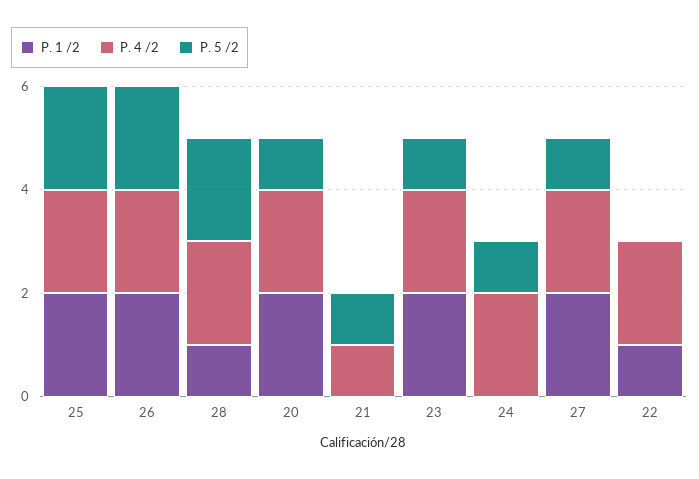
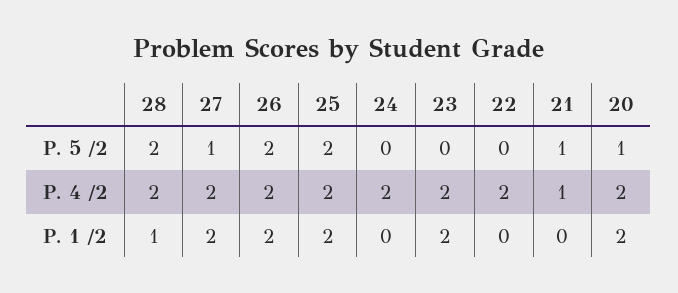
P. 5 /2, 23: 1 -> 0
P. 5 /2, 24: 1 -> 0
P. 1 /2, 22: 1 -> 0

